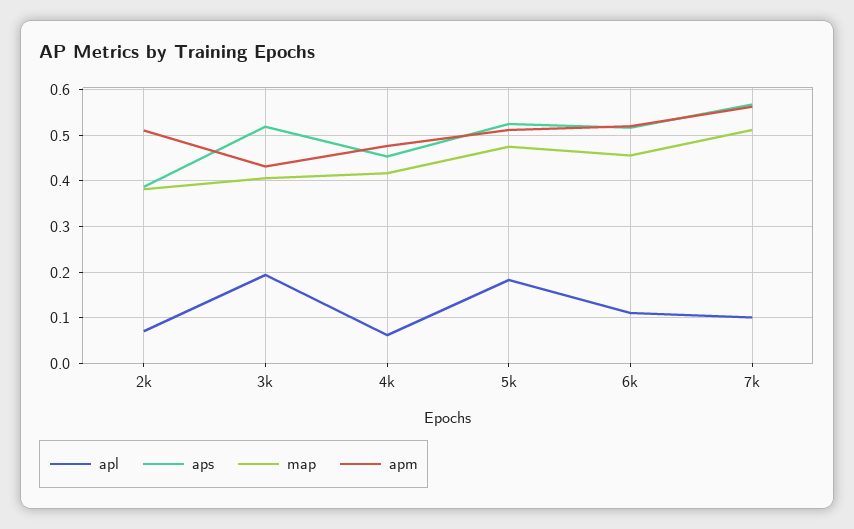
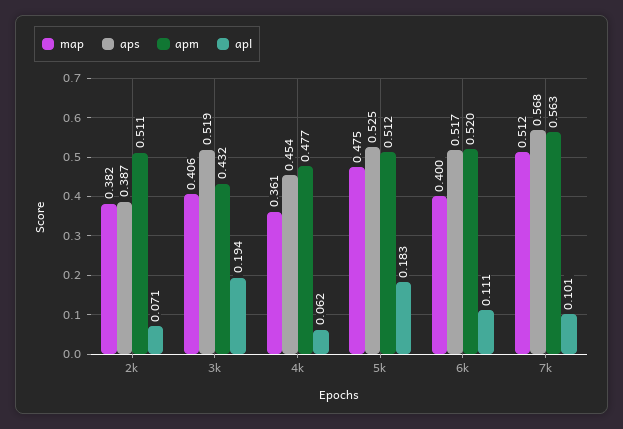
map, 4k: 0.42 -> 0.361
map, 6k: 0.46 -> 0.4

